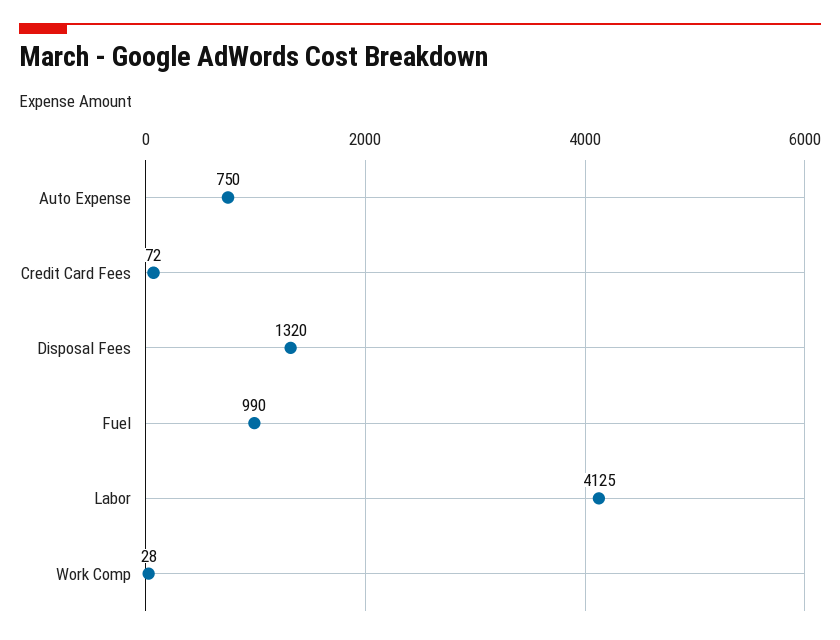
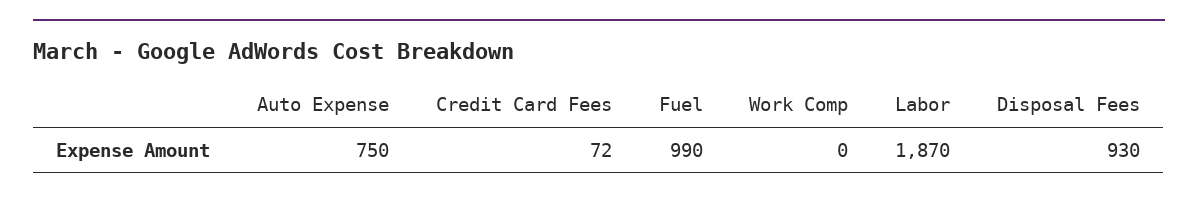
Disposal Fees: 1320 -> 930
Labor: 4125 -> 1870
Work Comp: 28 -> 0

